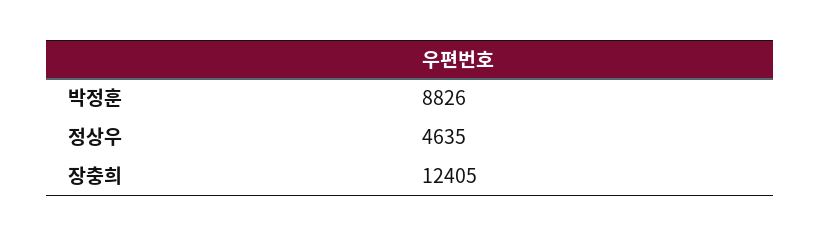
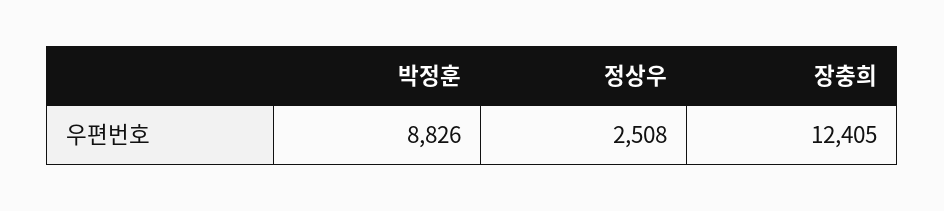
정상우: 4635 -> 2508

